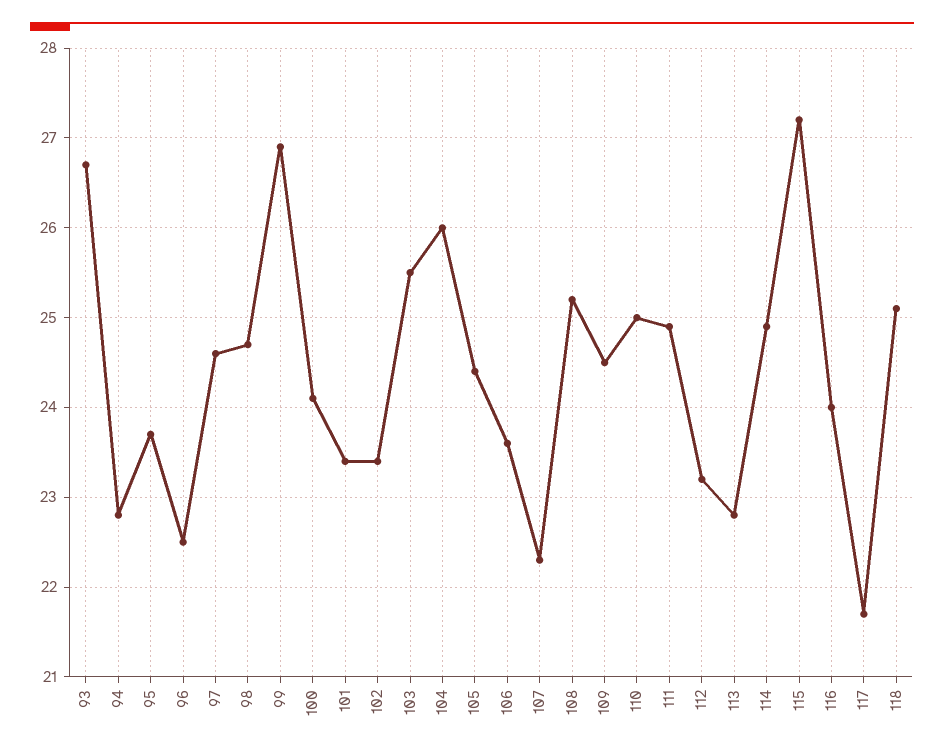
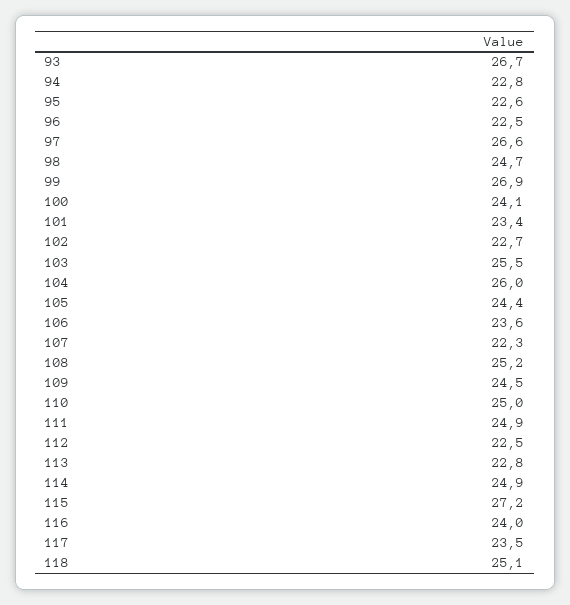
95: 23.7 -> 22.6
97: 24.6 -> 26.6
102: 23.4 -> 22.7
112: 23.2 -> 22.5
117: 21.7 -> 23.5

